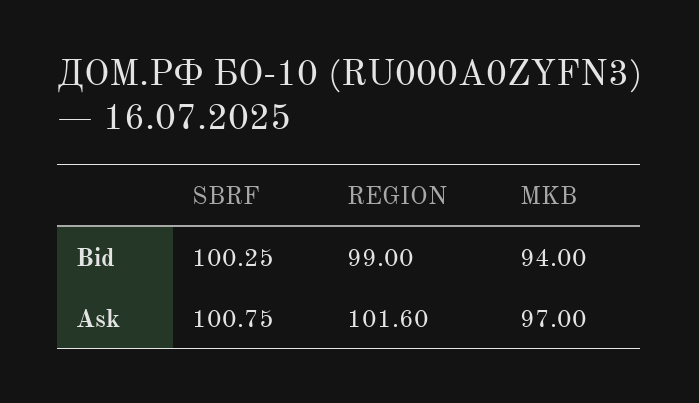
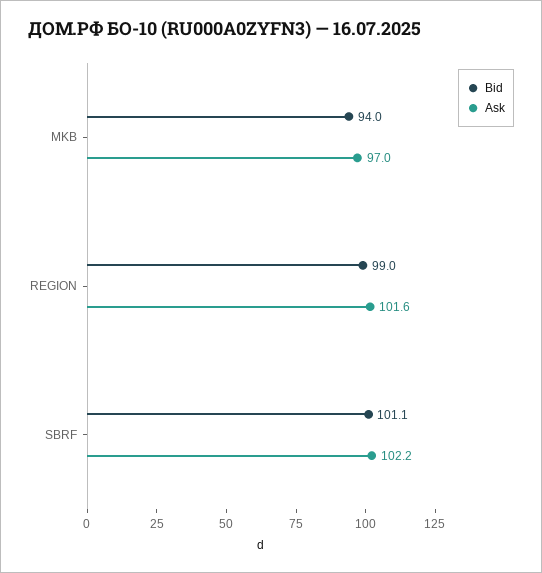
Bid, SBRF: 100.25 -> 101.1
Ask, SBRF: 100.75 -> 102.2

